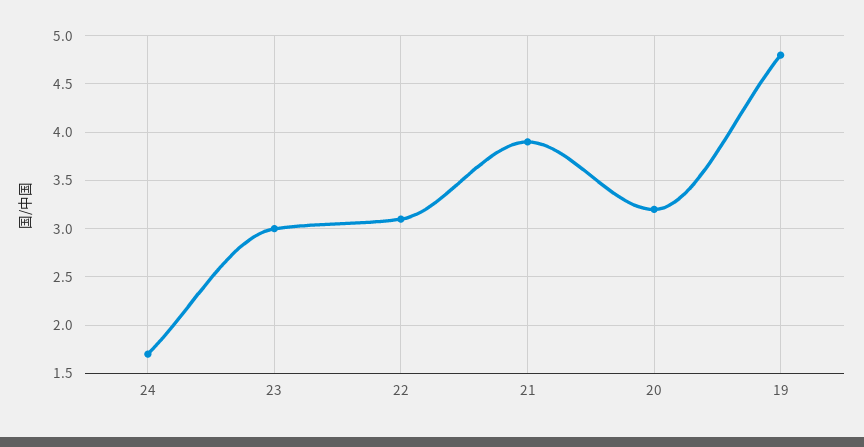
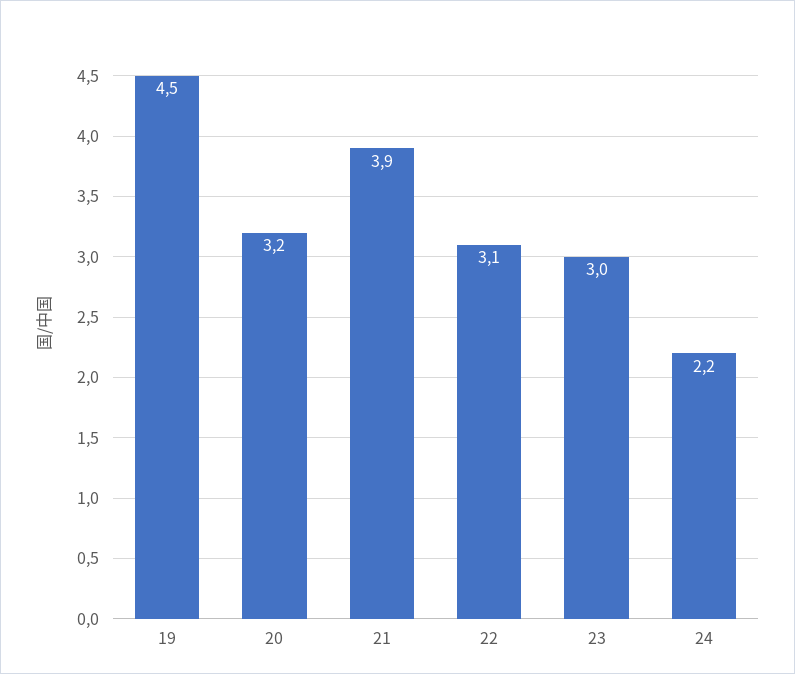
24: 1.7 -> 2.2
19: 4.8 -> 4.5

